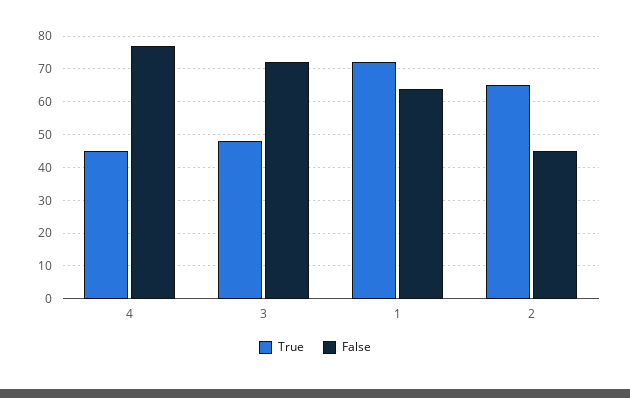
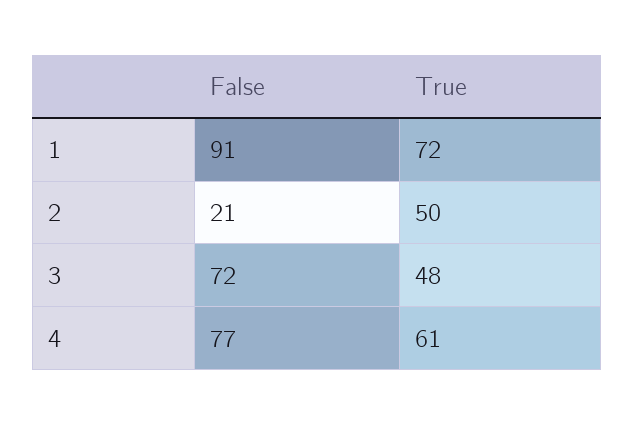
True, 4: 45 -> 61
False, 1: 65 -> 91
True, 2: 65 -> 50
False, 2: 45 -> 21

